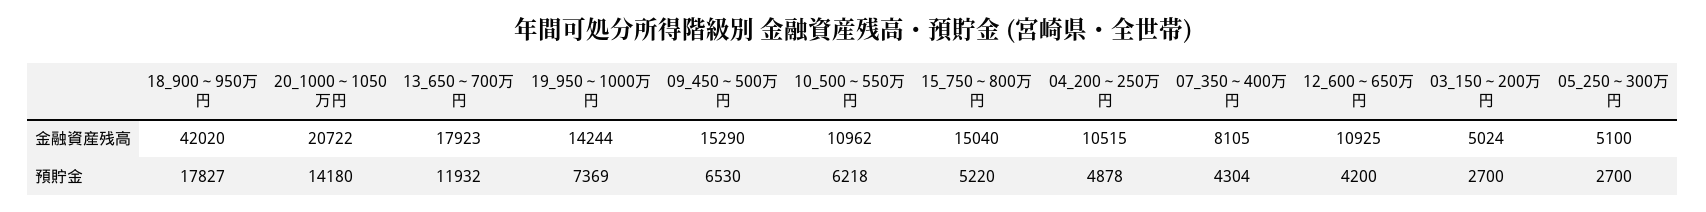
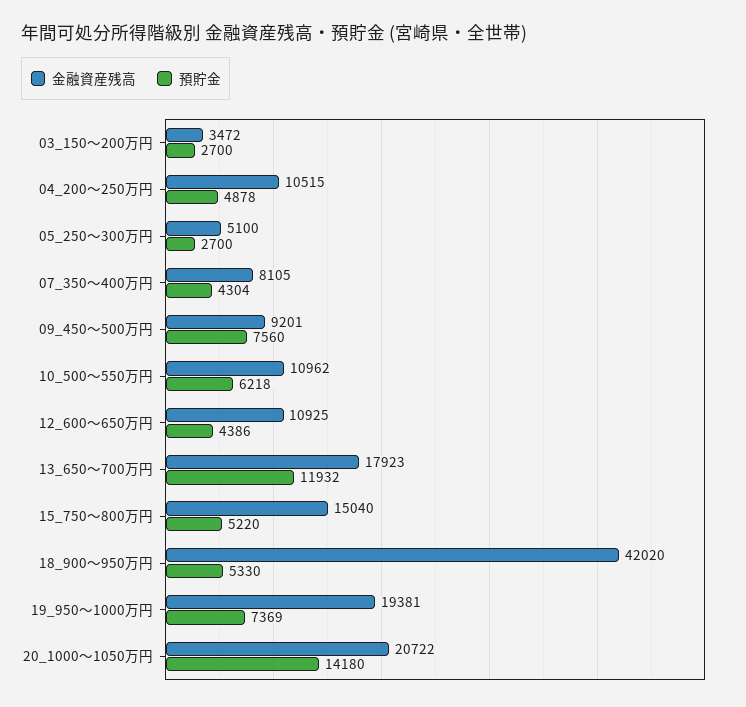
金融資産残高, 19_950～1000万円: 14244 -> 19381
金融資産残高, 09_450～500万円: 15290 -> 9201
金融資産残高, 03_150～200万円: 5024 -> 3472
預貯金, 18_900～950万円: 17827 -> 5330
預貯金, 09_450～500万円: 6530 -> 7560
預貯金, 12_600～650万円: 4200 -> 4386

